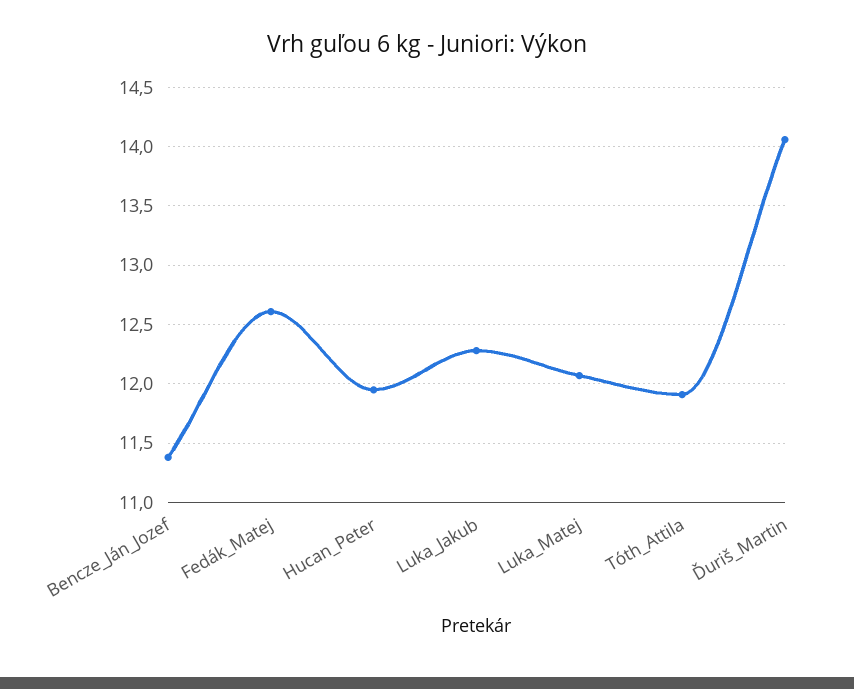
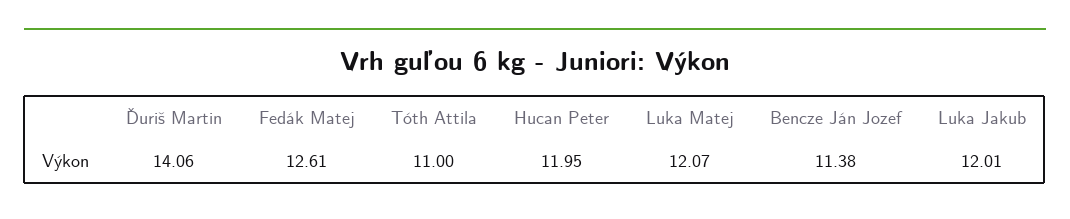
Luka_Jakub: 12.3 -> 12.01
Tóth_Attila: 11.9 -> 11

